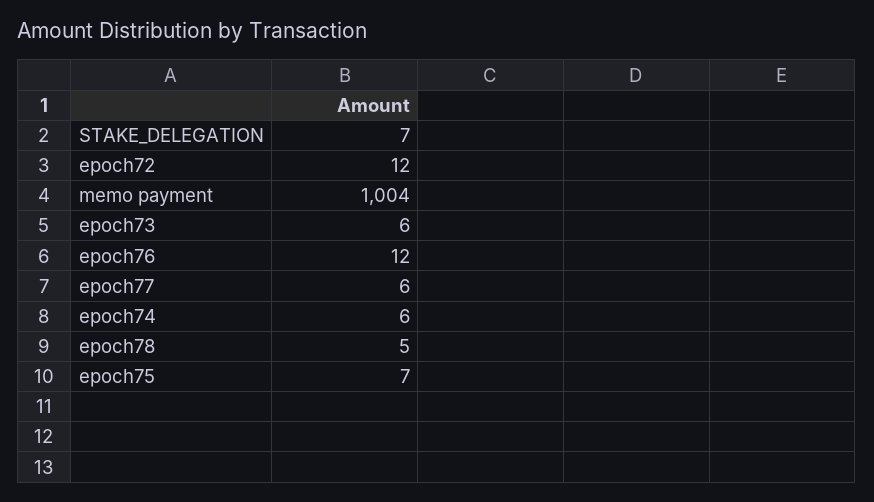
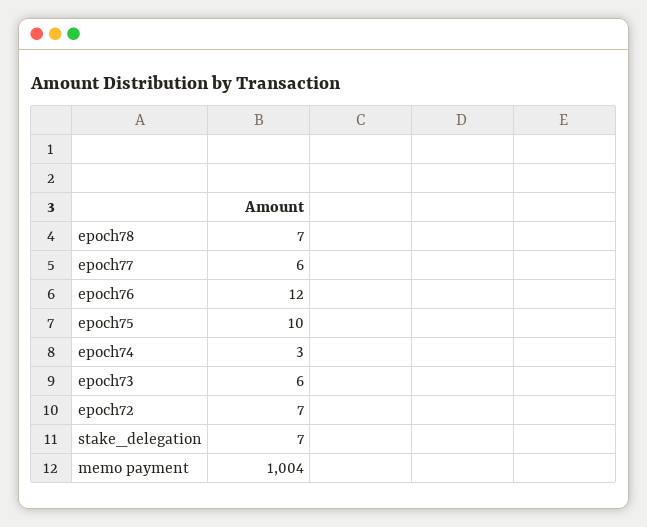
epoch72: 12 -> 7
epoch74: 6 -> 3
epoch78: 5 -> 7
epoch75: 7 -> 10

